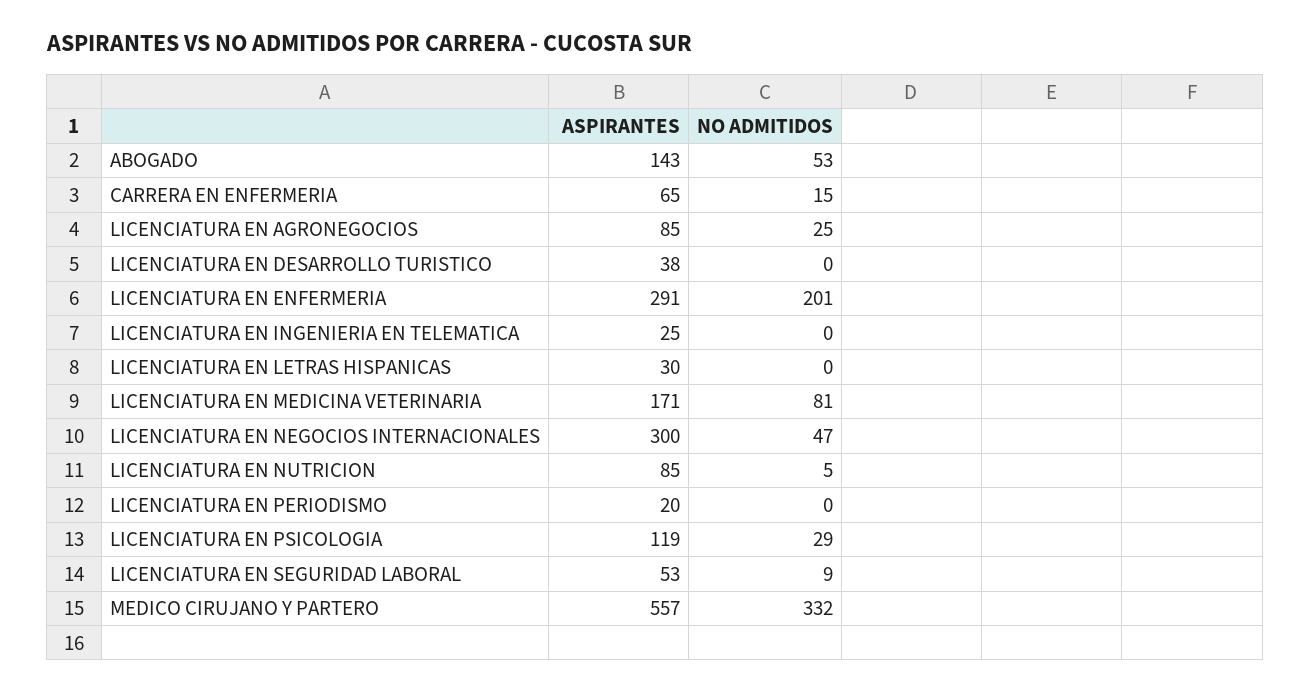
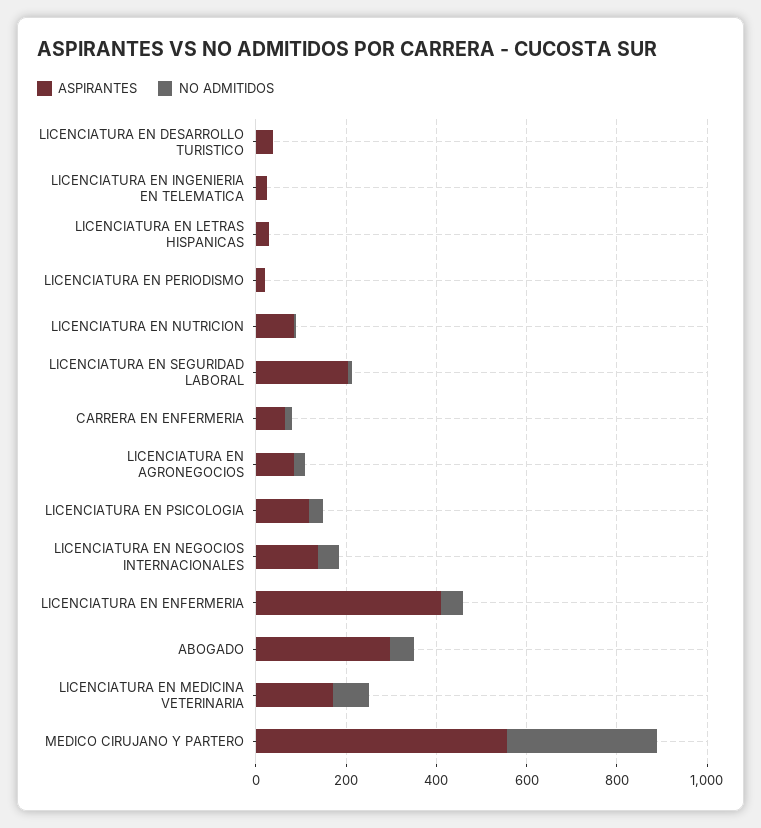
ASPIRANTES, ABOGADO: 143 -> 300
ASPIRANTES, LICENCIATURA EN ENFERMERIA: 291 -> 400
NO ADMITIDOS, LICENCIATURA EN ENFERMERIA: 201 -> 50
ASPIRANTES, LICENCIATURA EN NEGOCIOS INTERNACIONALES: 300 -> 150
ASPIRANTES, LICENCIATURA EN SEGURIDAD LABORAL: 53 -> 200

